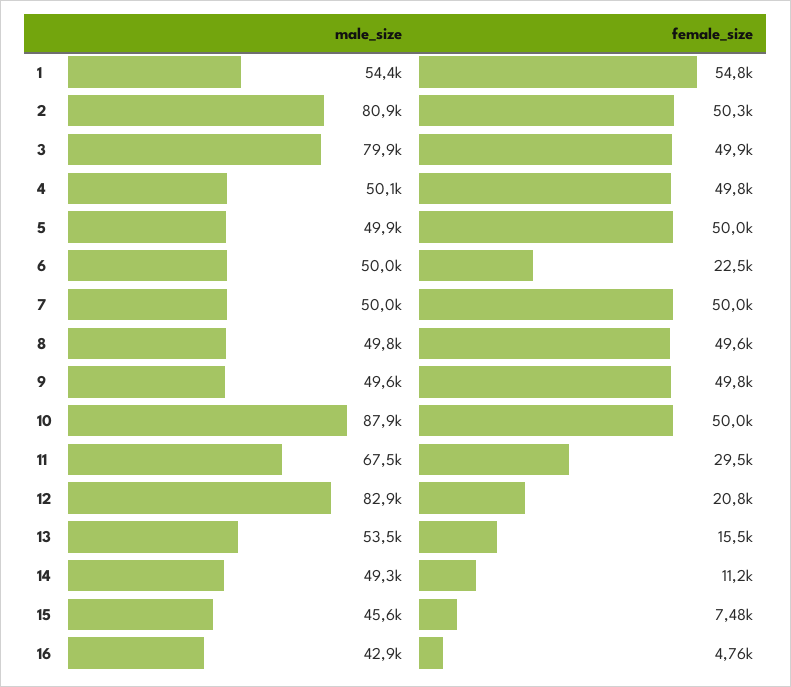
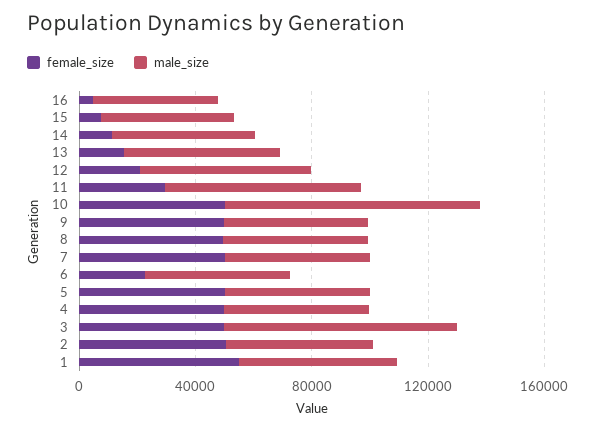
male_size, 2: 80900 -> 50000
male_size, 12: 82900 -> 60000

